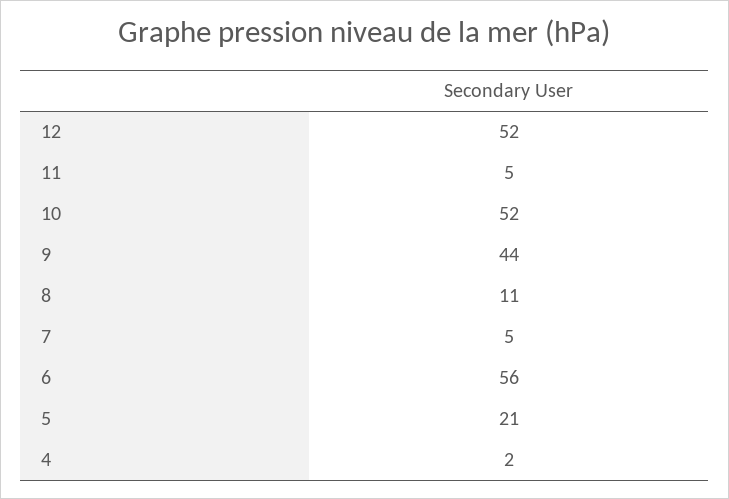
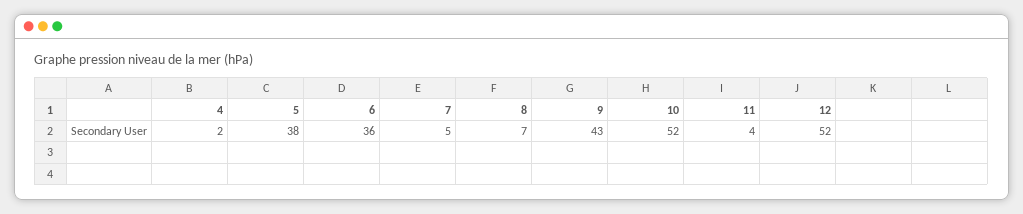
11: 5 -> 4
9: 44 -> 43
8: 11 -> 7
6: 56 -> 36
5: 21 -> 38

